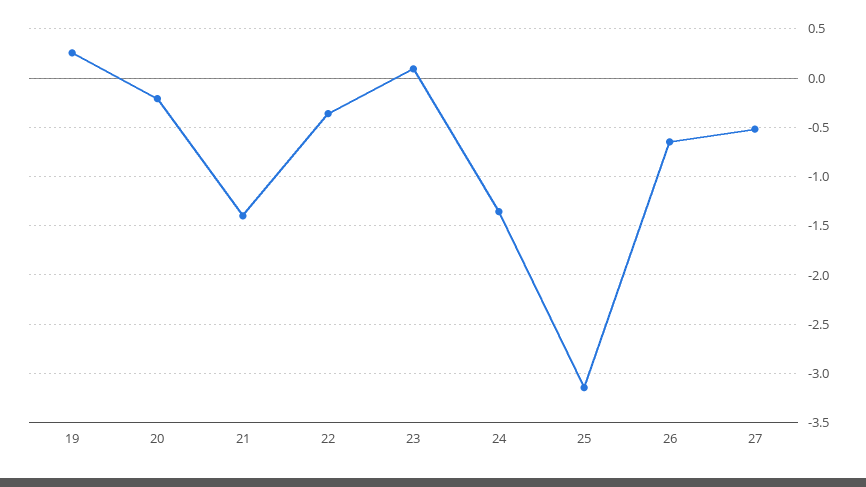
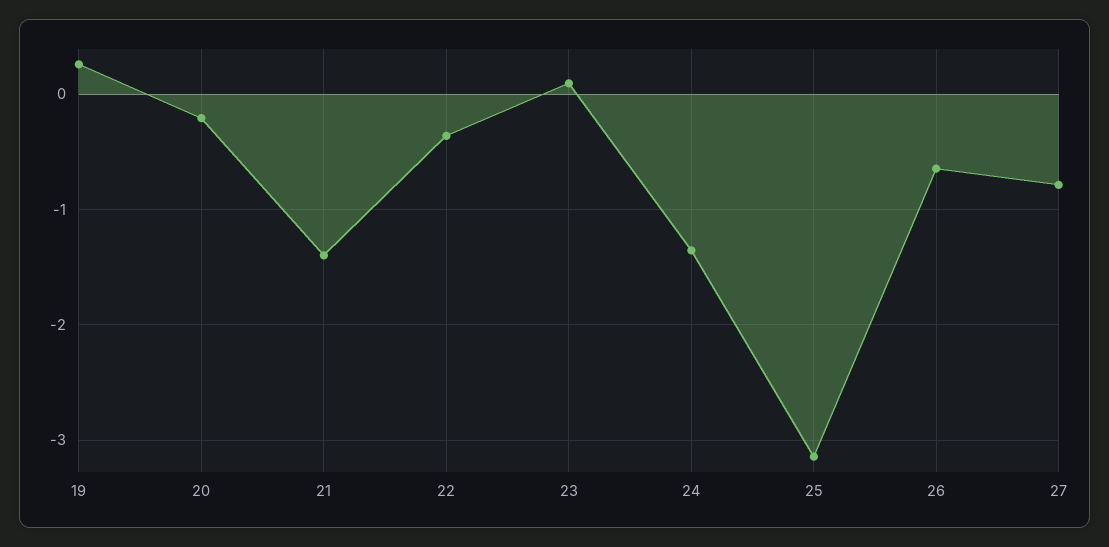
27: -0.5 -> -0.8

